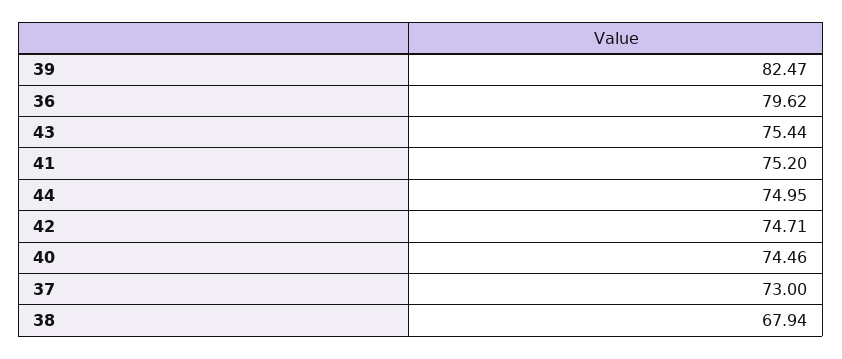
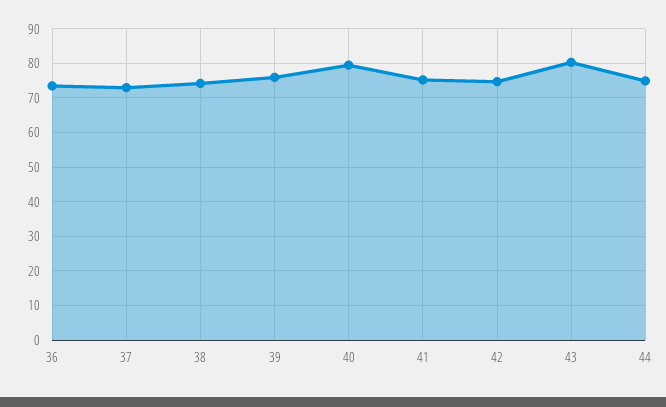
39: 82.47 -> 76
36: 79.62 -> 74
43: 75.44 -> 80
40: 74.46 -> 80
38: 67.94 -> 74

